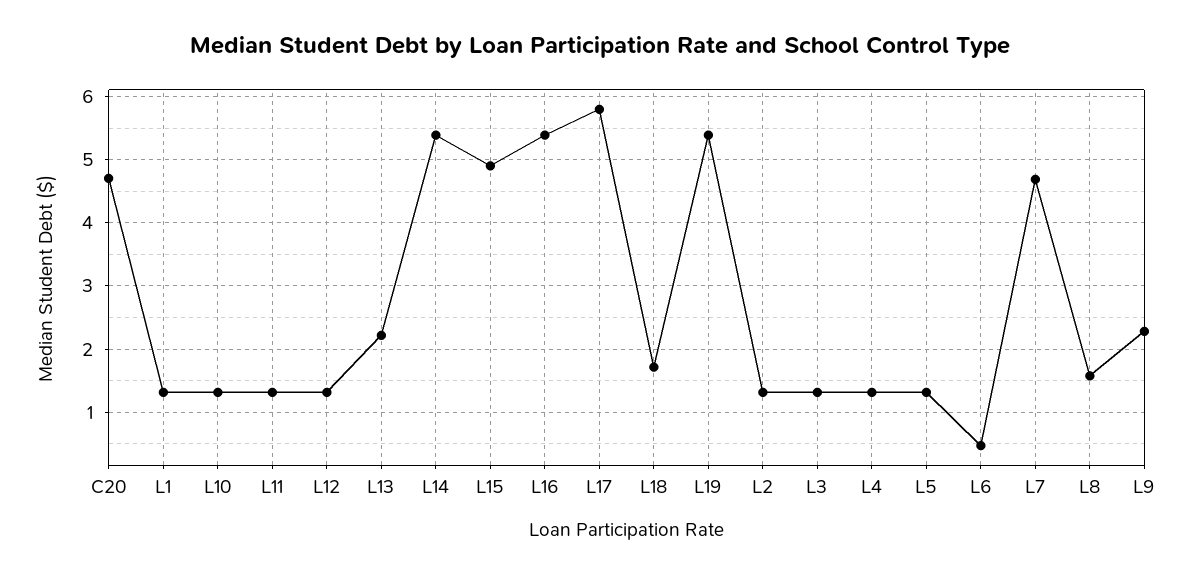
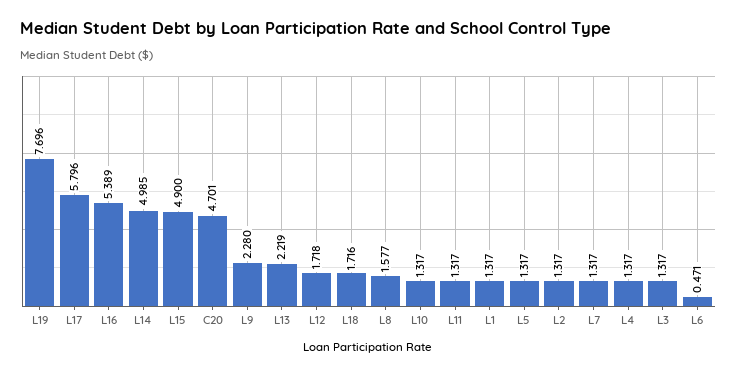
L12: 1.3 -> 1.718
L14: 5.4 -> 4.985
L19: 5.4 -> 7.696
L7: 4.7 -> 1.317

